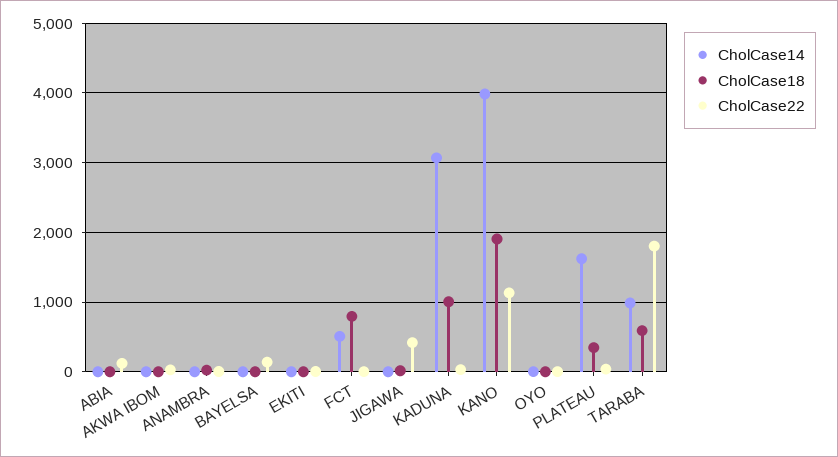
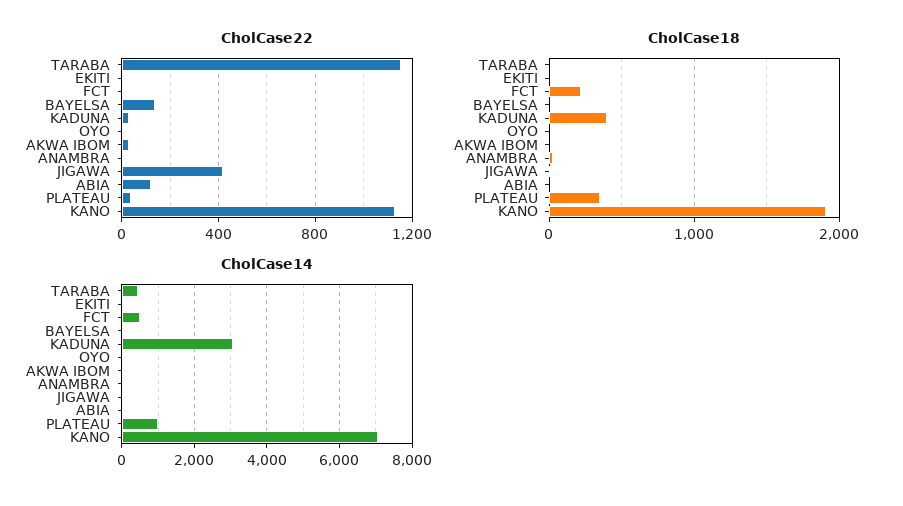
CholCase18, FCT: 800 -> 200
CholCase18, KADUNA: 1000 -> 400
CholCase14, KANO: 4000 -> 7000
CholCase14, PLATEAU: 1600 -> 1000
CholCase14, TARABA: 1000 -> 400
CholCase18, TARABA: 600 -> 0
CholCase22, TARABA: 1800 -> 1150

